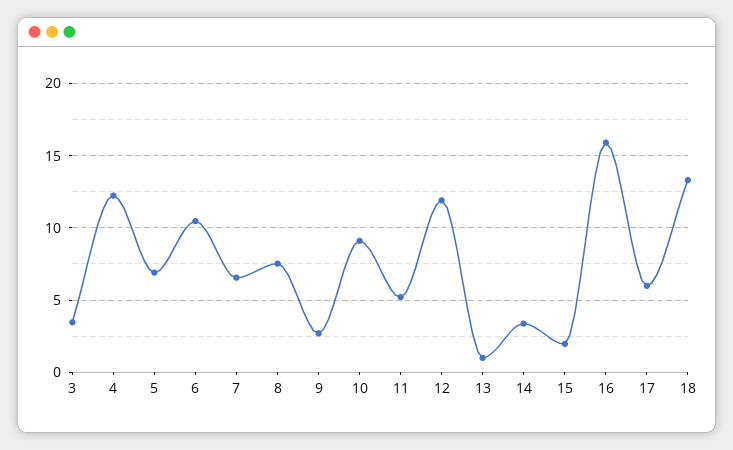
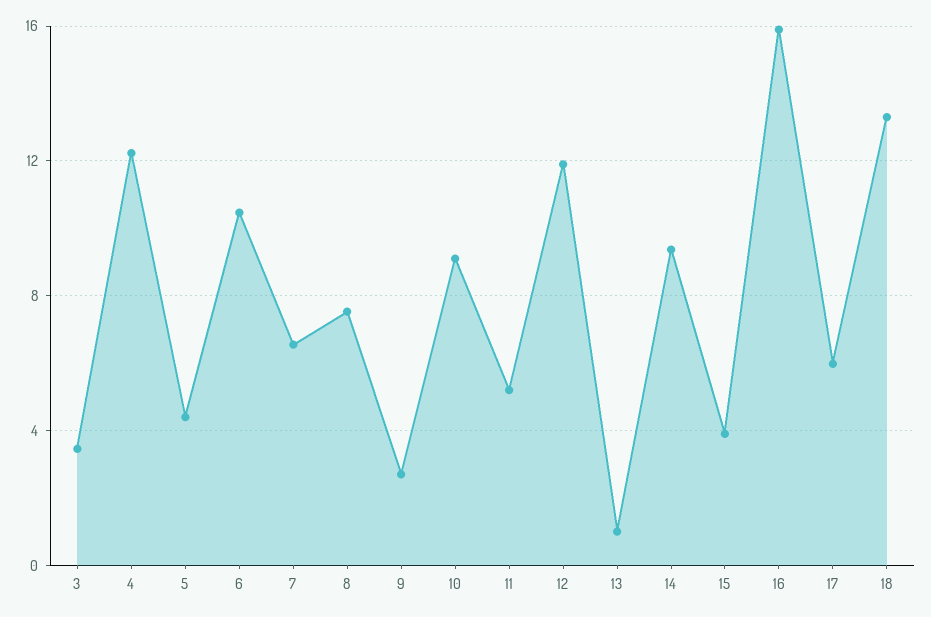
5: 7 -> 4.5
14: 3.5 -> 9.5
15: 2 -> 4

